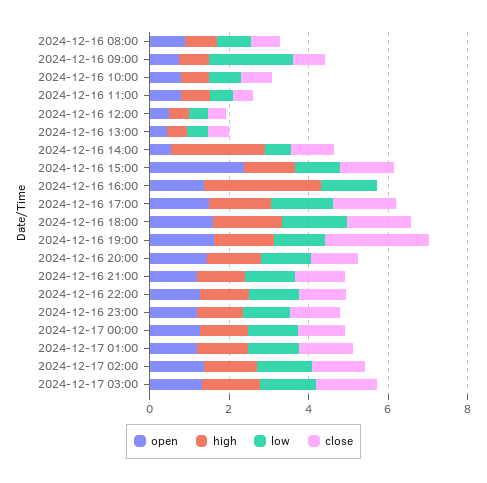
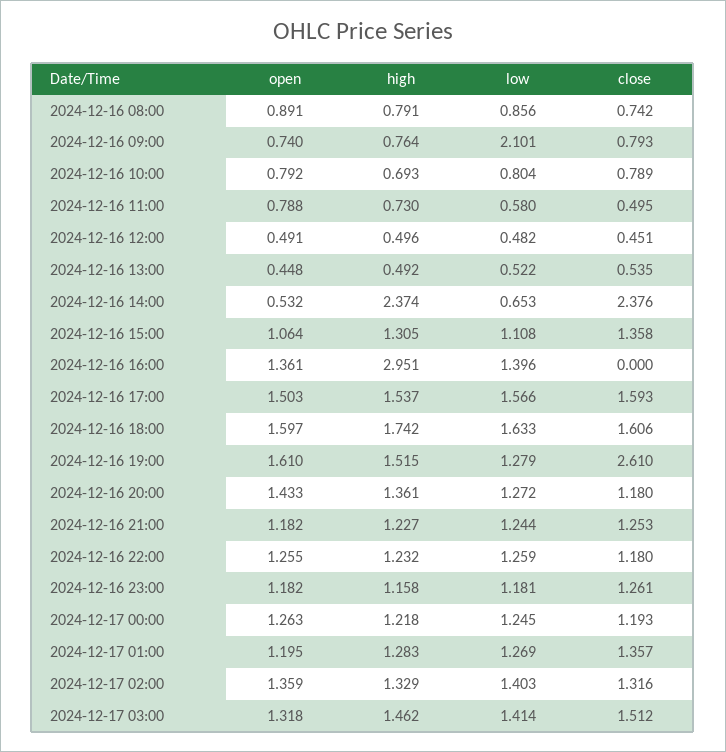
close, 2024-12-16 14:00: 1 -> 2.376
open, 2024-12-16 15:00: 2.5 -> 1.064

